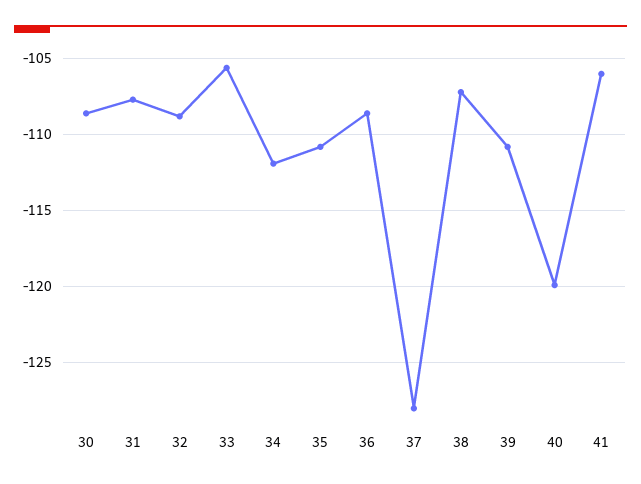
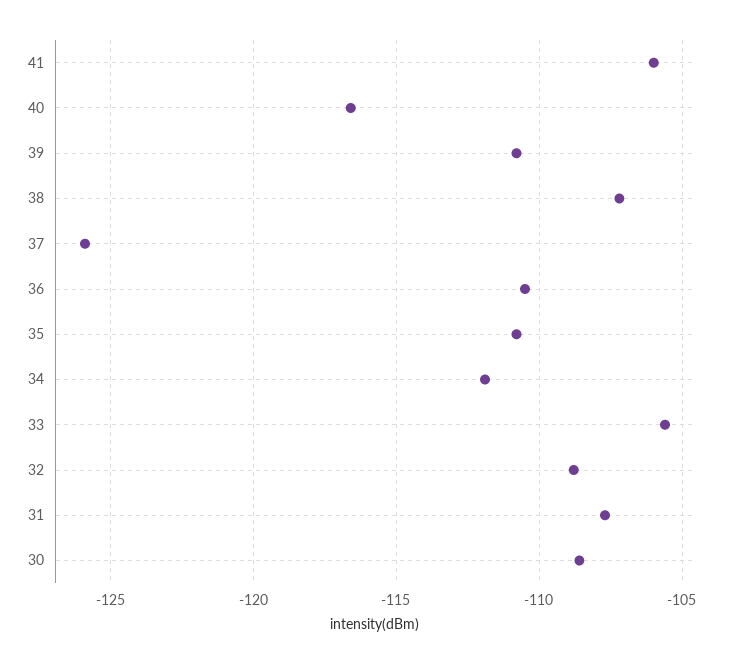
36: -108.5 -> -110.5
37: -128 -> -126
40: -120 -> -116.5

